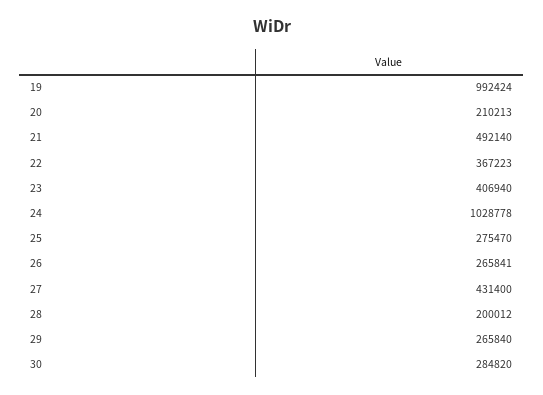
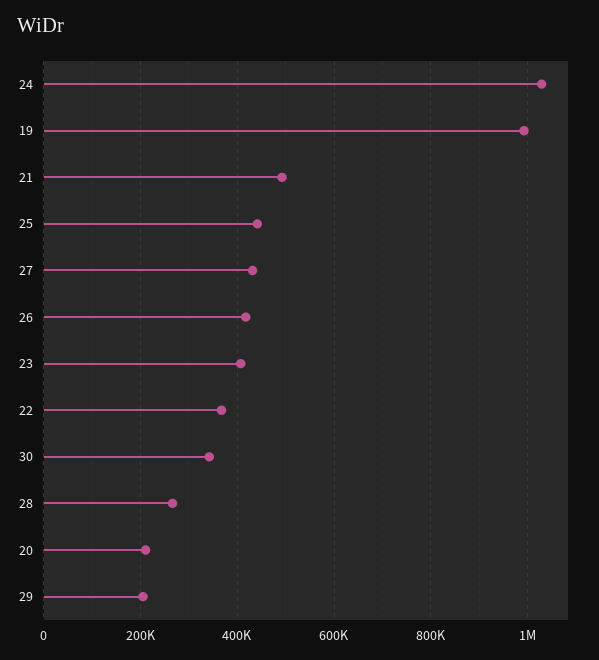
25: 275470 -> 440000
26: 265841 -> 420000
28: 200012 -> 260000
29: 265840 -> 200000
30: 284820 -> 340000

